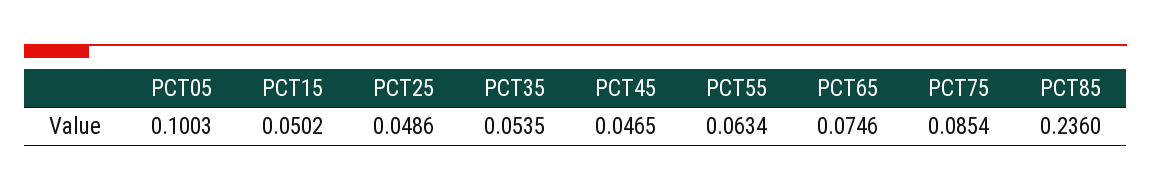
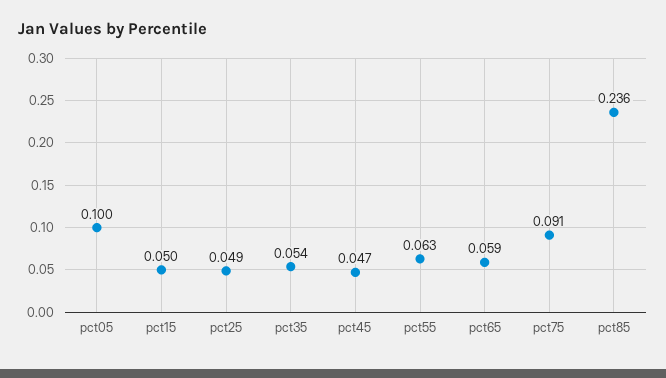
PCT65: 0.0746 -> 0.059
PCT75: 0.0854 -> 0.091

